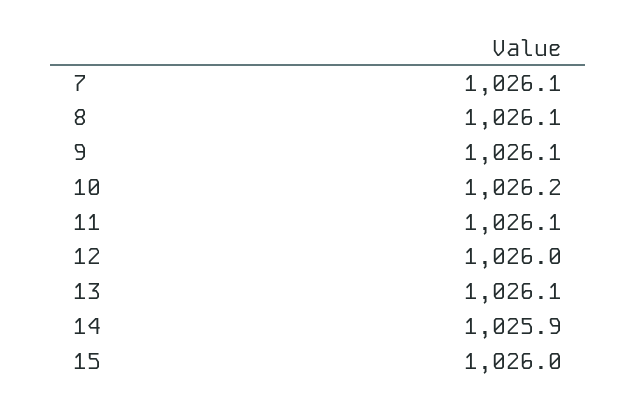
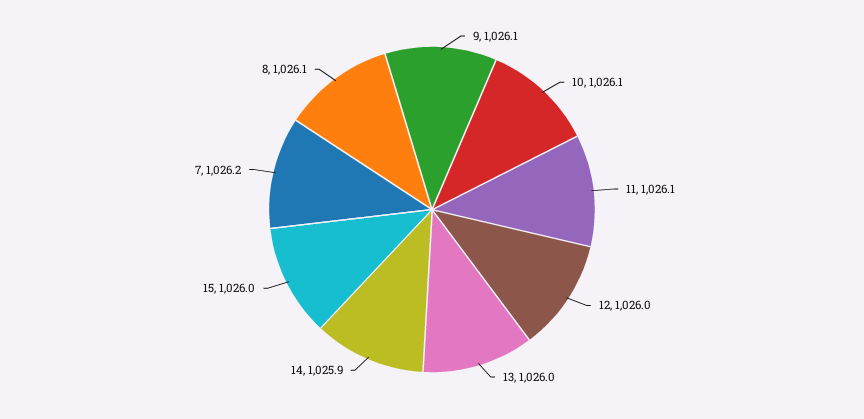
7: 1026.1 -> 1026.2
10: 1026.2 -> 1026.1
13: 1026.1 -> 1026

